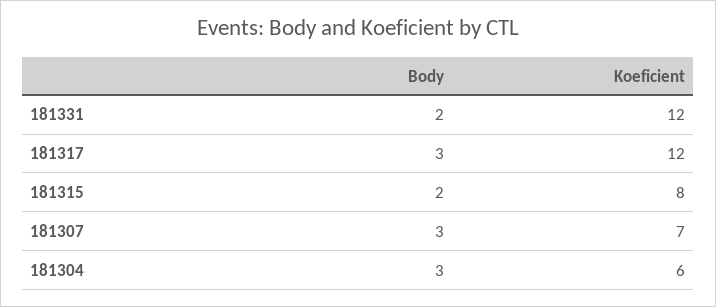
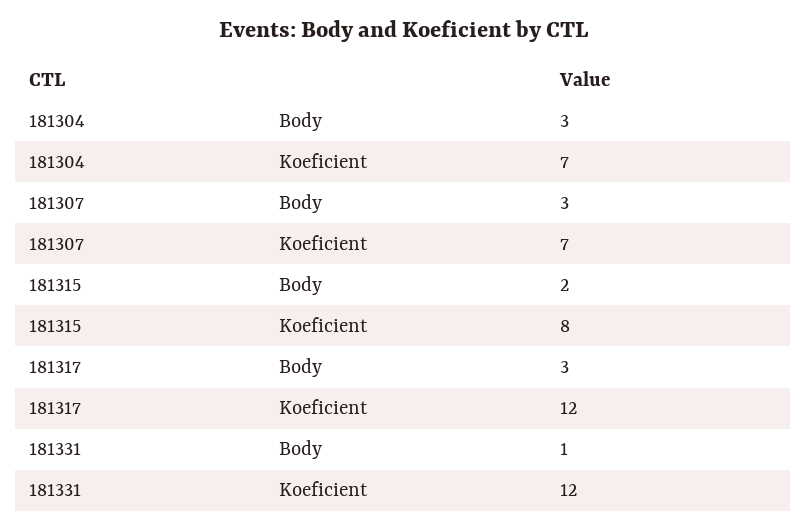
Body, 181331: 2 -> 1
Koeficient, 181304: 6 -> 7

